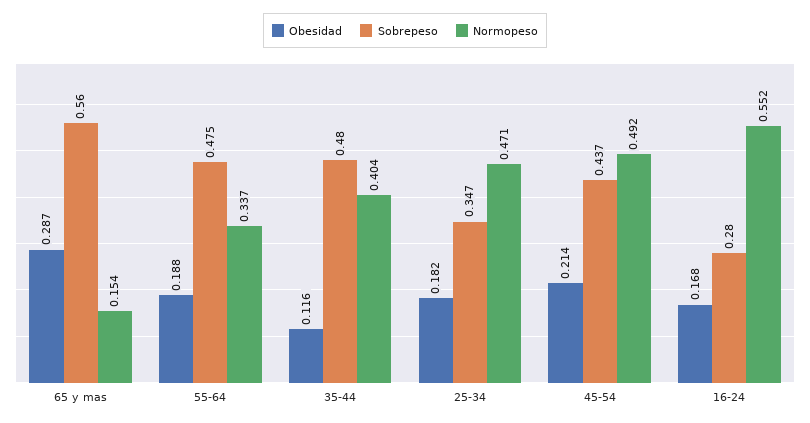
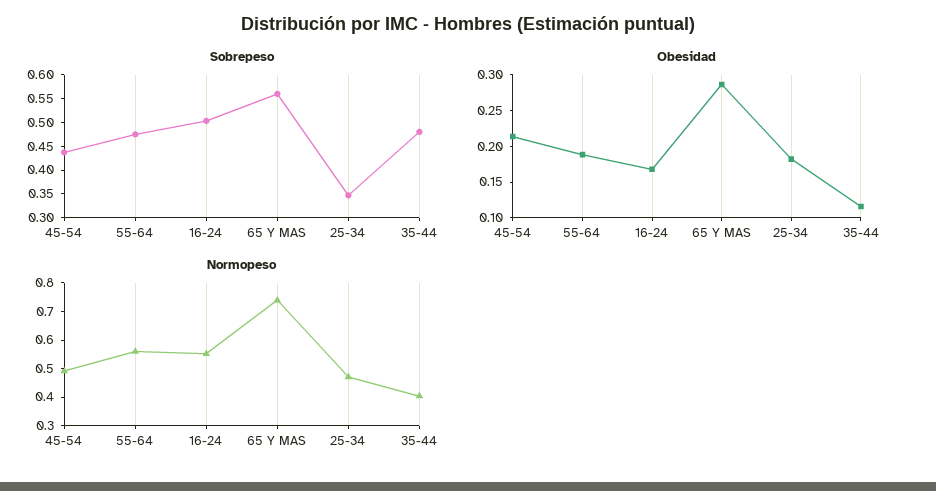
Normopeso, 65 y mas: 0.154 -> 0.75
Normopeso, 55-64: 0.337 -> 0.55
Sobrepeso, 16-24: 0.28 -> 0.5

